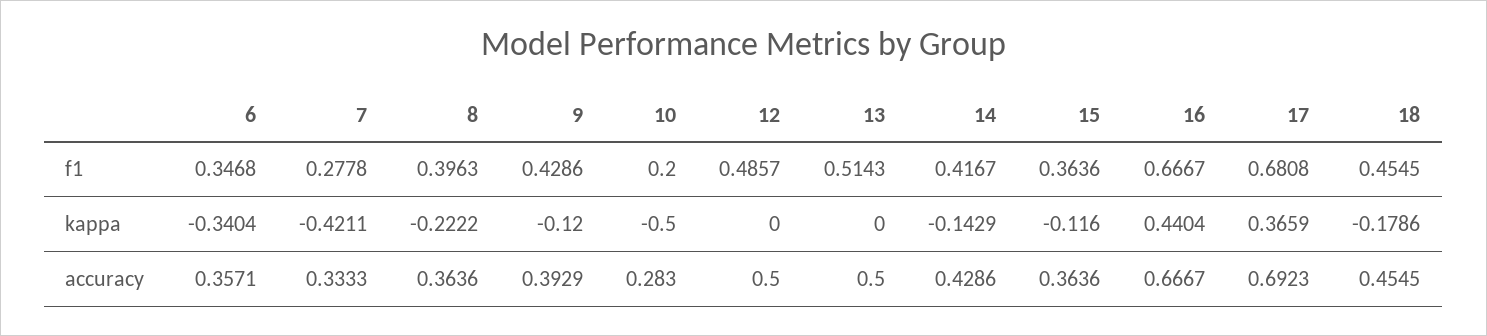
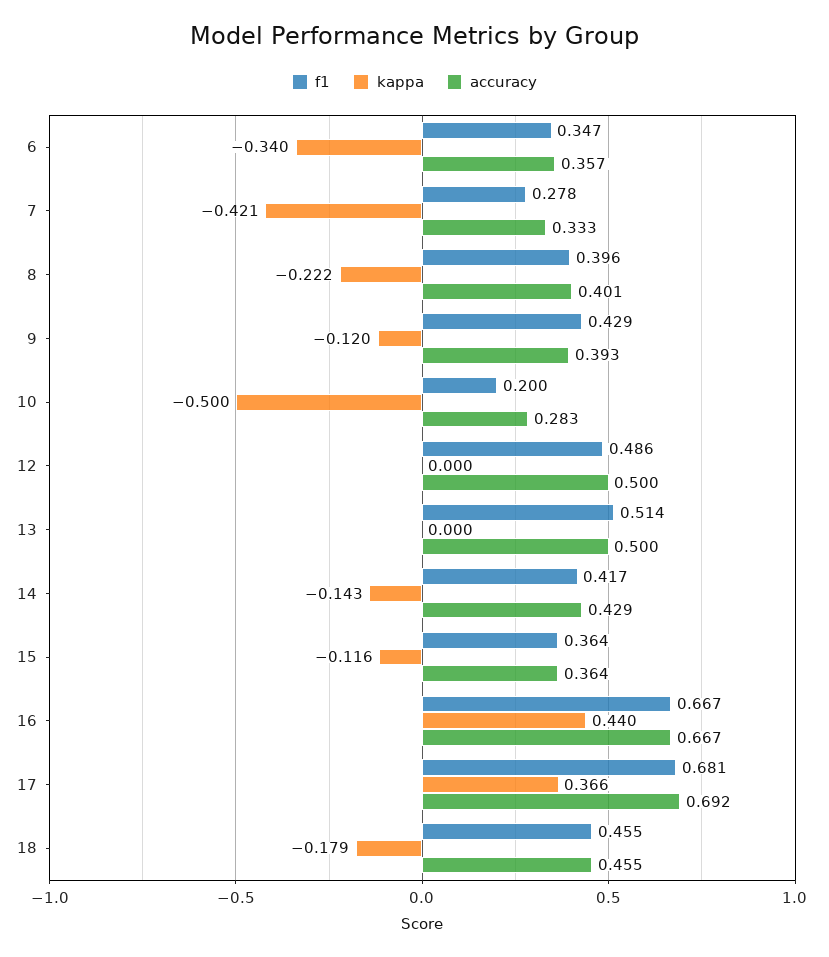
accuracy, 8: 0.3636 -> 0.401

